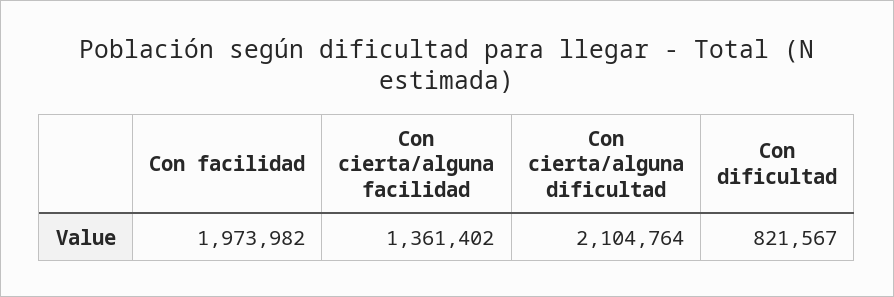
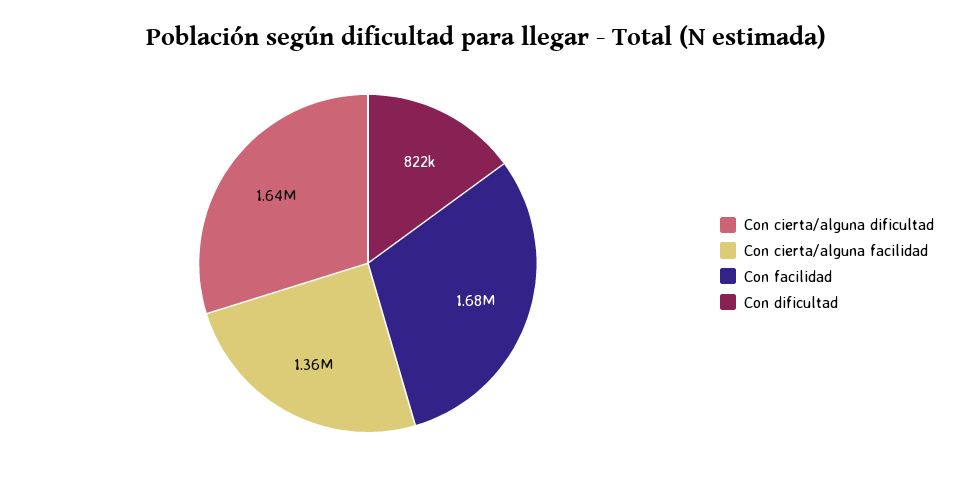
Con facilidad: 1973982 -> 1680000
Con cierta/alguna dificultad: 2104764 -> 1640000

